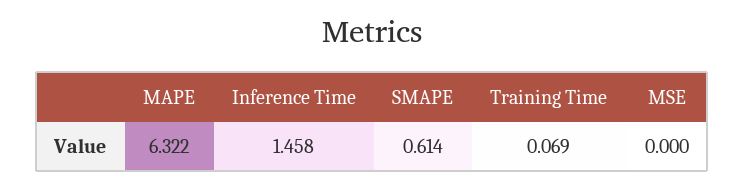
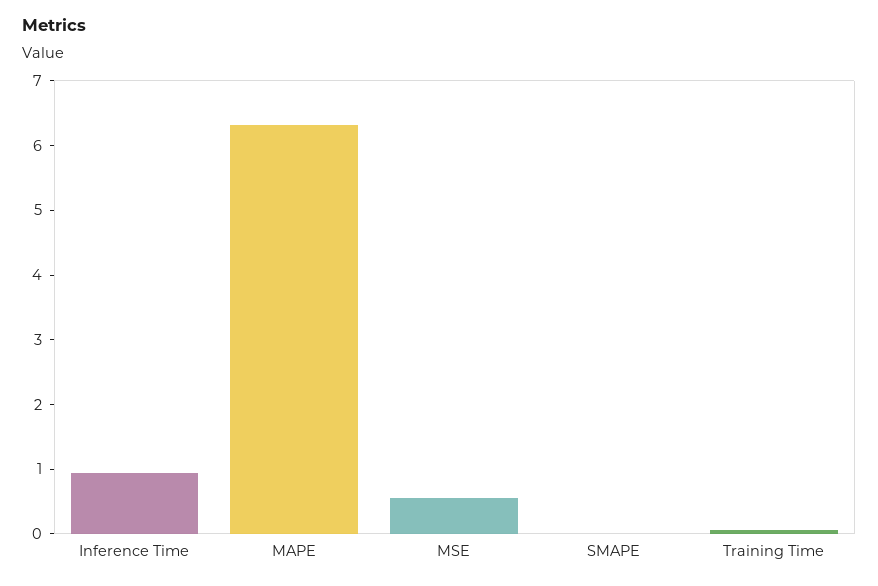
Inference Time: 1.458 -> 1
SMAPE: 0.614 -> 0
MSE: 0 -> 0.6

